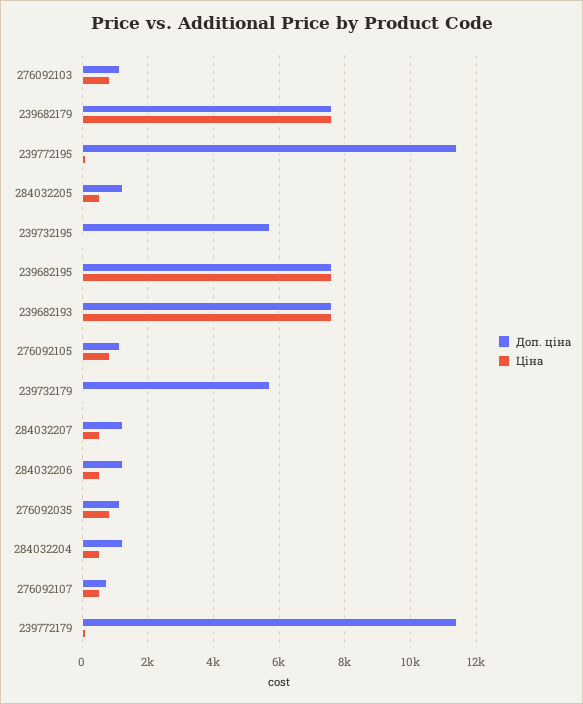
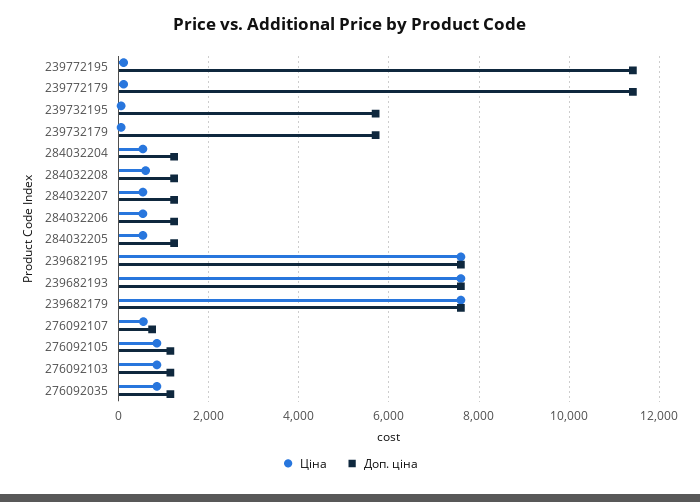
Ціна, 284032208: none -> 600
Доп. ціна, 284032208: none -> 1200

